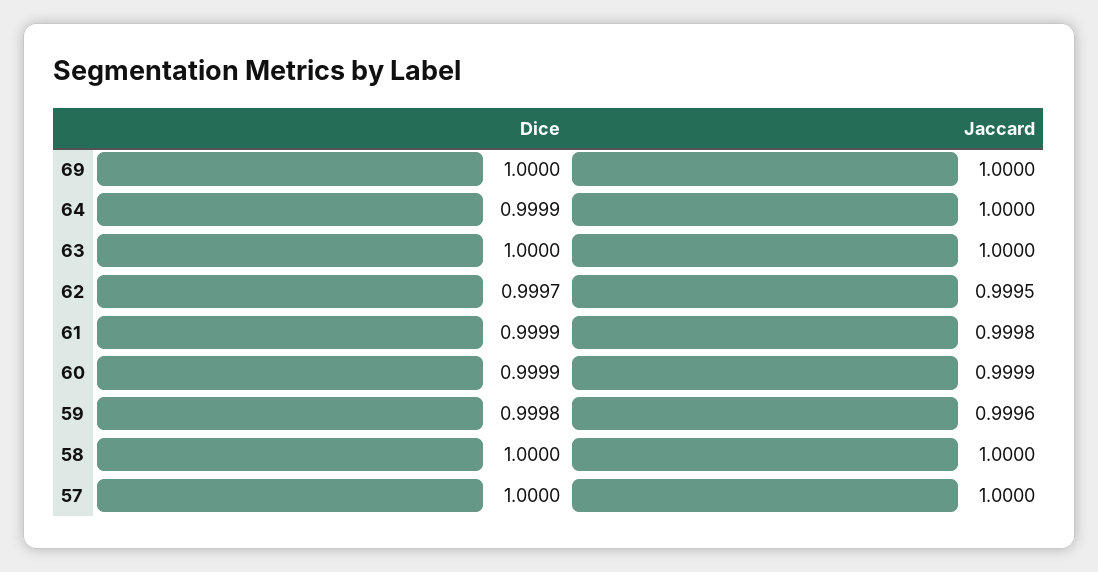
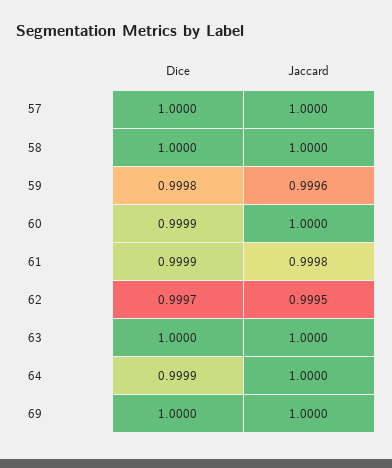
Jaccard, 60: 0.9999 -> 1

